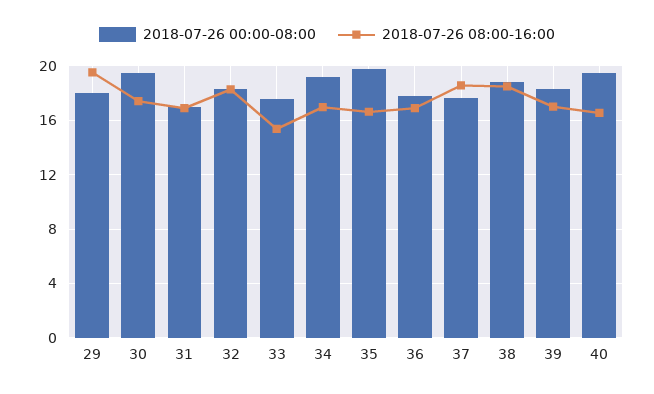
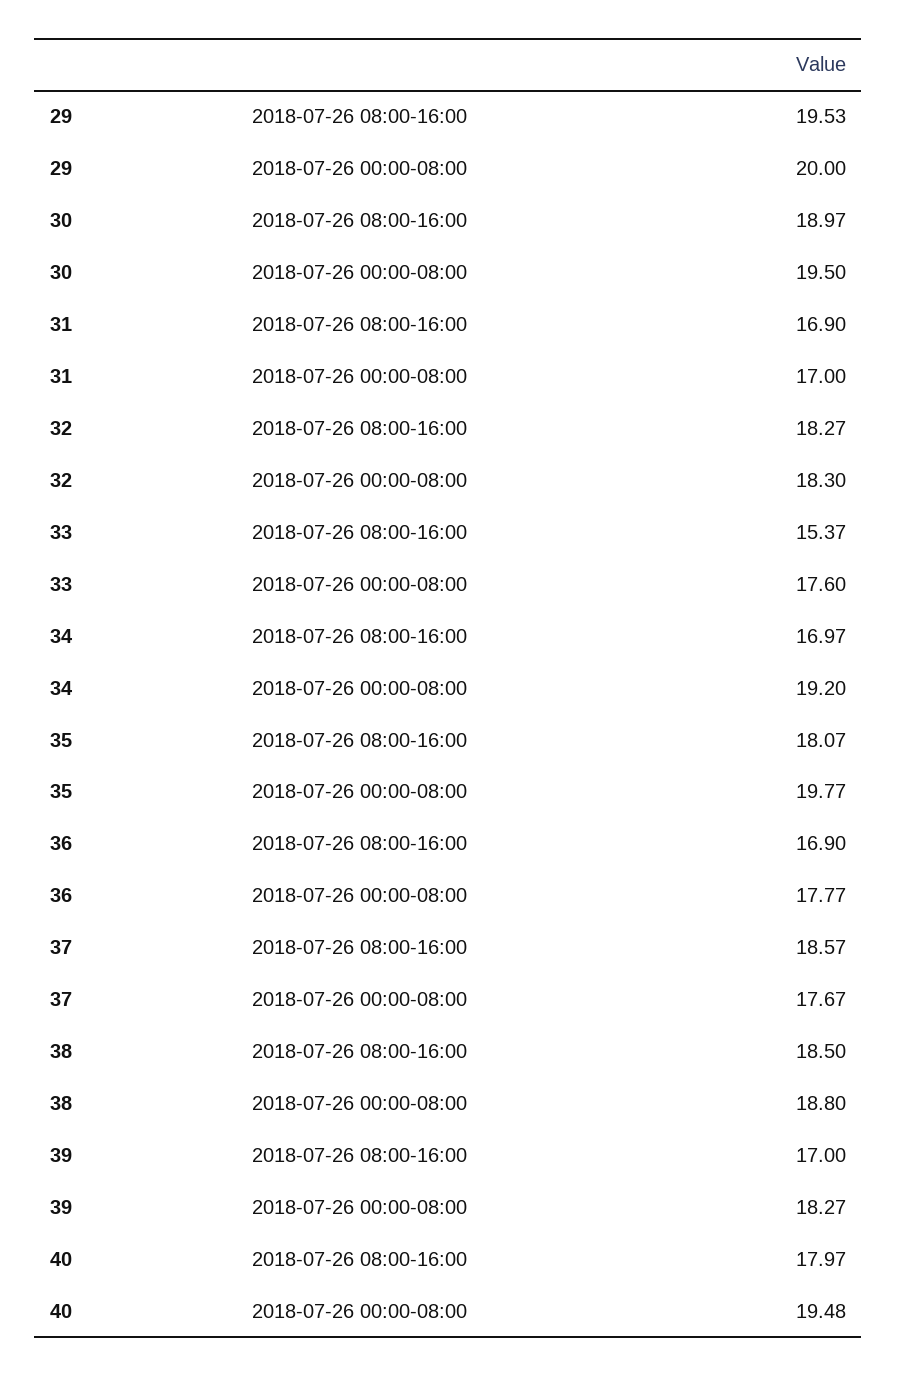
2018-07-26 00:00-08:00, 29: 18 -> 20
2018-07-26 08:00-16:00, 30: 17.5 -> 18.97
2018-07-26 08:00-16:00, 35: 16.5 -> 18.07
2018-07-26 08:00-16:00, 40: 16.5 -> 17.97

